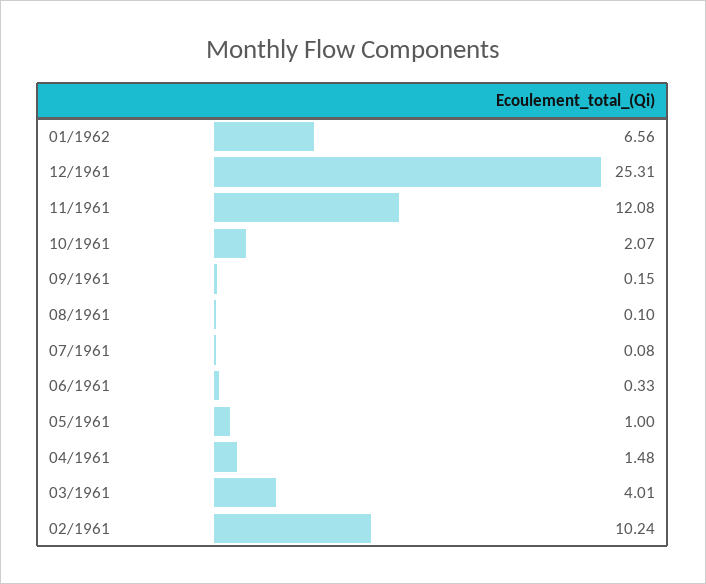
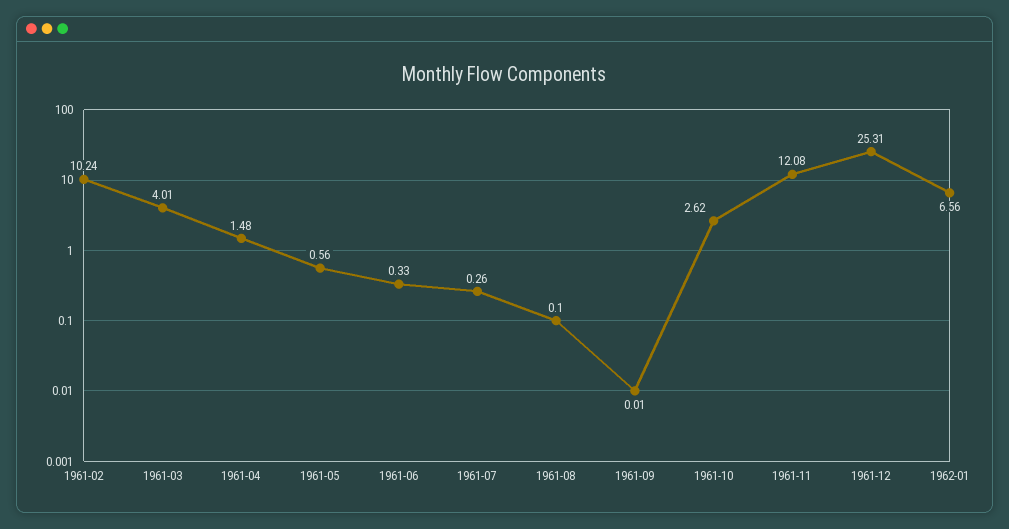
10/1961: 2.07 -> 2.62
09/1961: 0.15 -> 0.01
07/1961: 0.08 -> 0.26
05/1961: 1 -> 0.56

